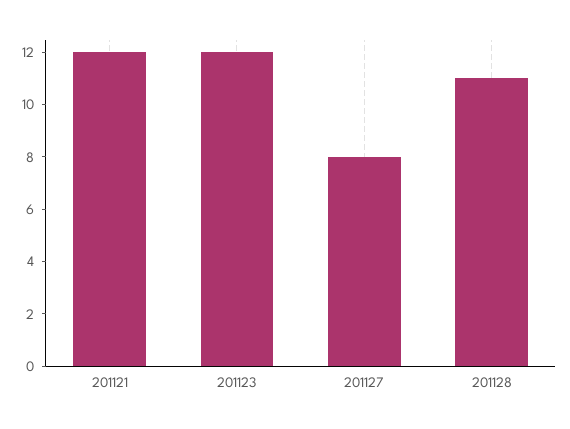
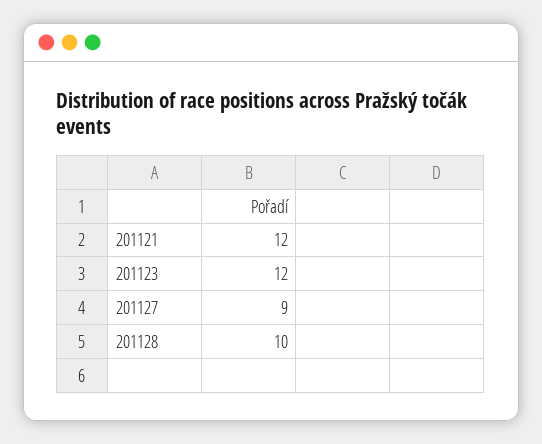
201127: 8 -> 9
201128: 11 -> 10

